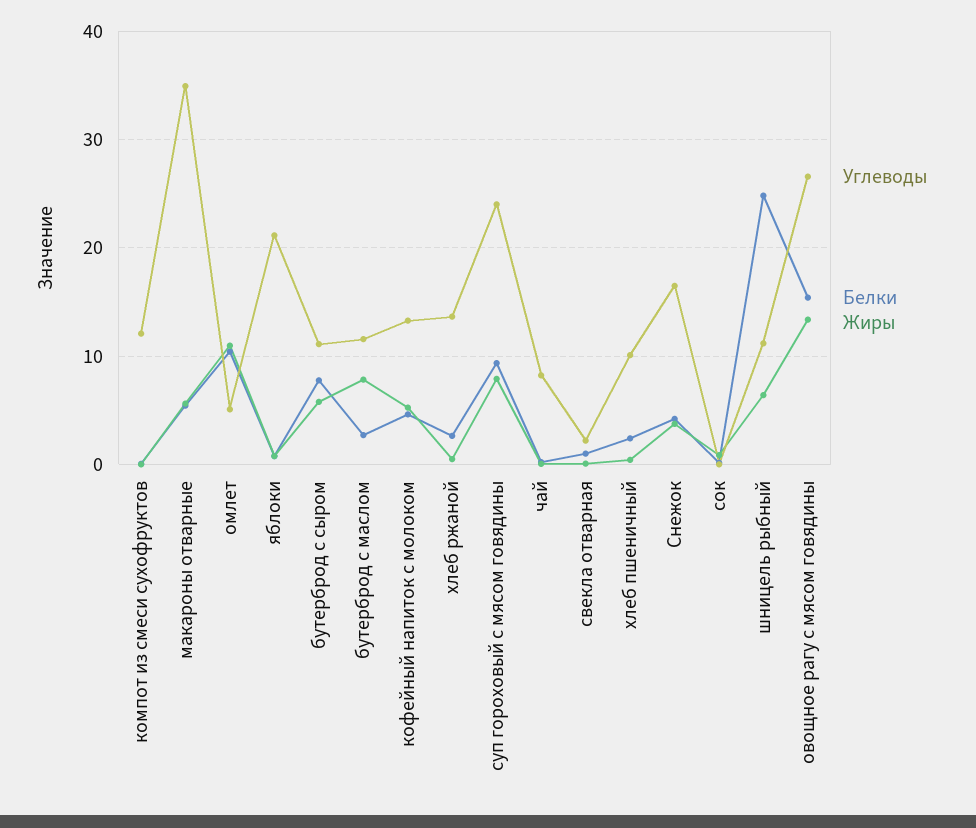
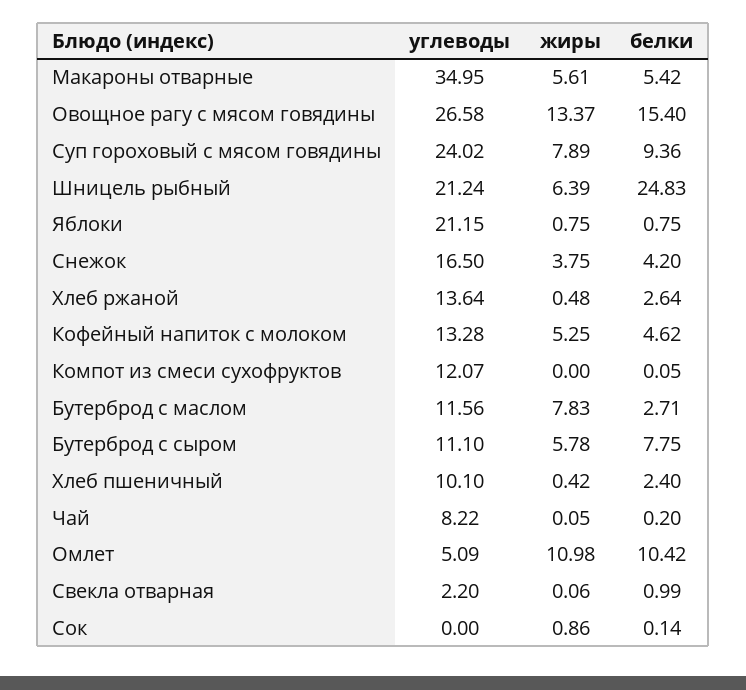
Углеводы, шницель рыбный: 11 -> 21.24

